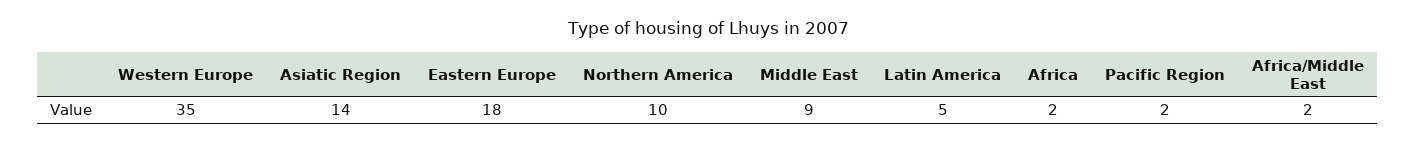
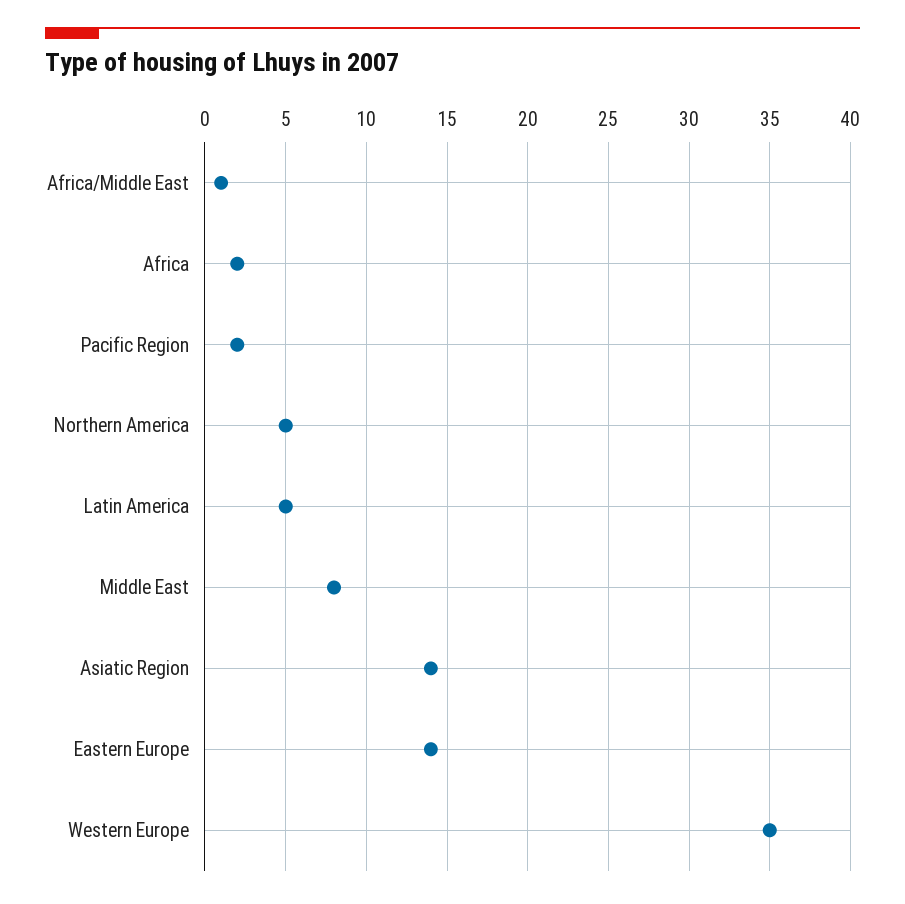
Eastern Europe: 18 -> 14
Northern America: 10 -> 5
Middle East: 9 -> 8
Africa/Middle East: 2 -> 1

